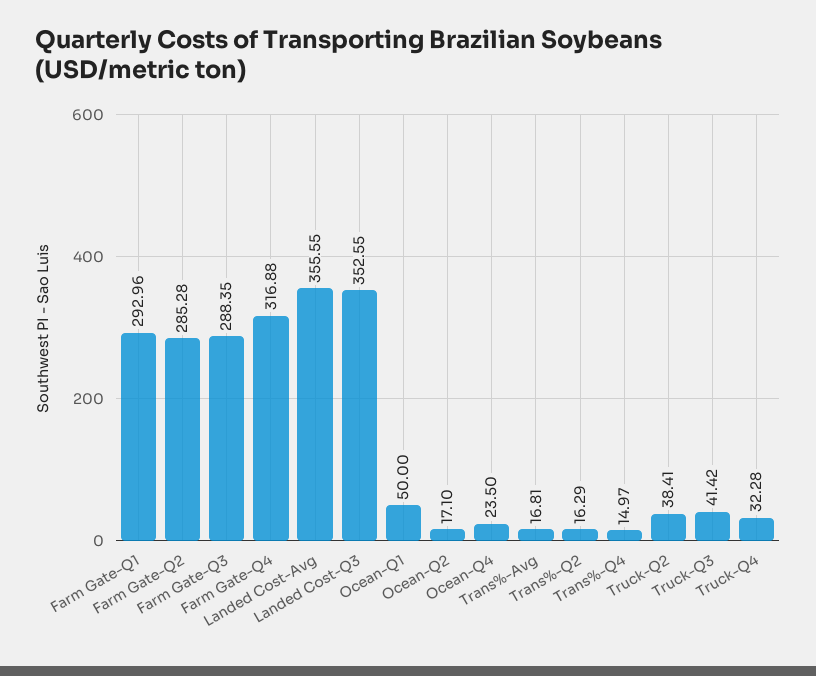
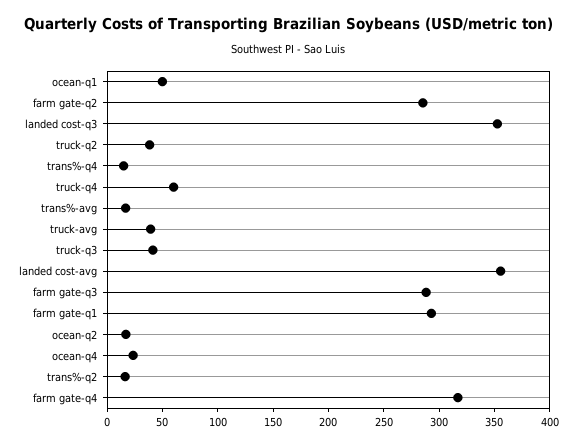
Truck-Q4: 32.28 -> 60
truck-avg: none -> 40

